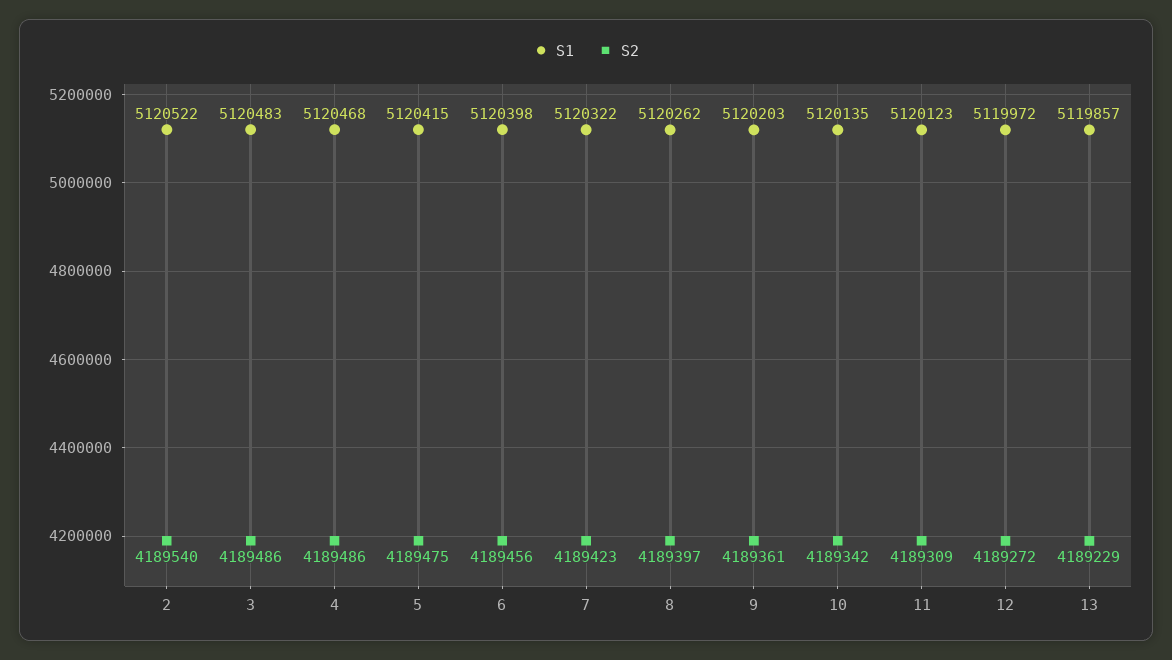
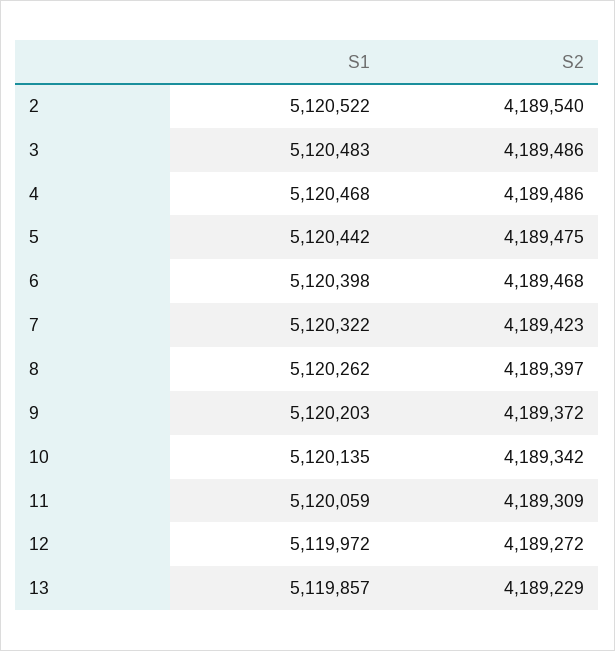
S1, 5: 5120415 -> 5120442
S2, 6: 4189456 -> 4189468
S2, 9: 4189361 -> 4189372
S1, 11: 5120123 -> 5120059

